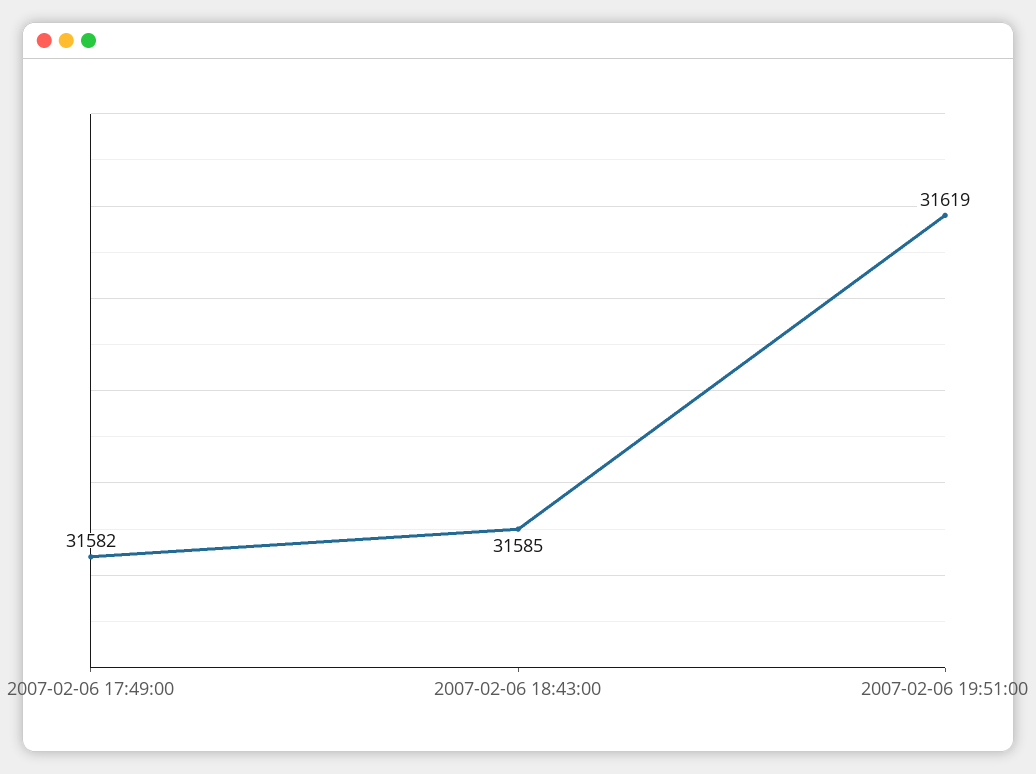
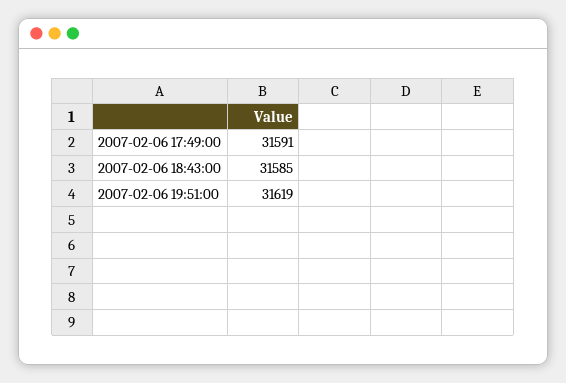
2007-02-06 17:49:00: 31582 -> 31591

